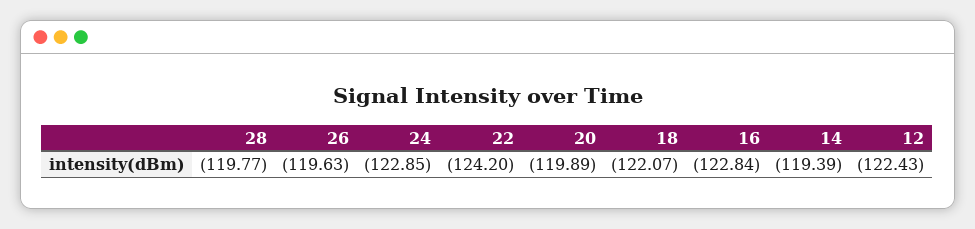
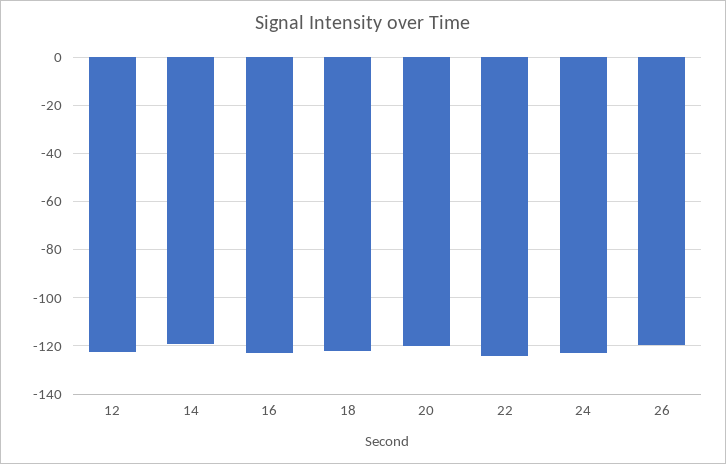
28: -119.77 -> none

